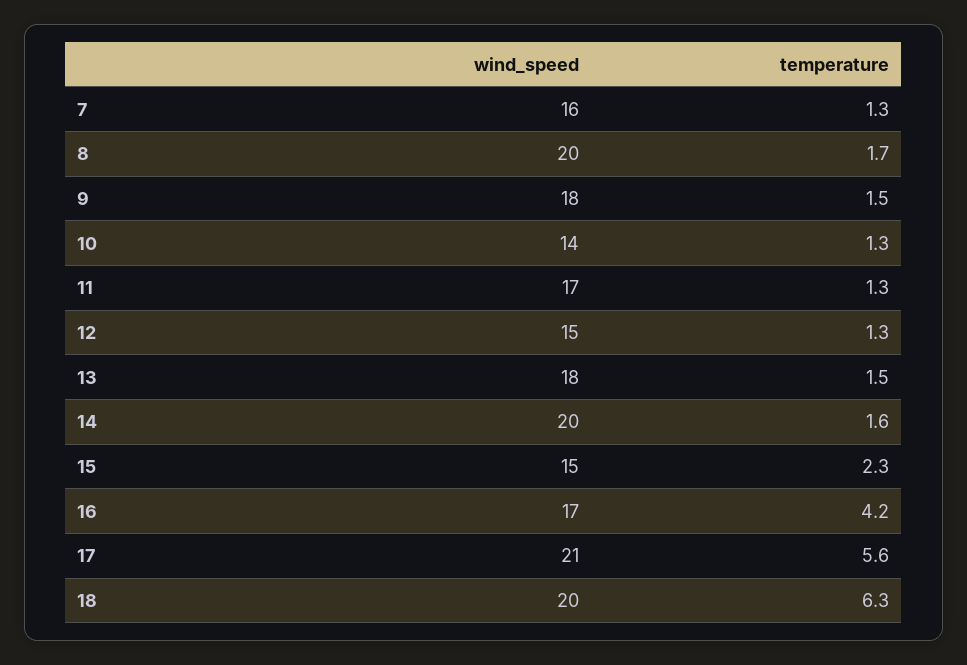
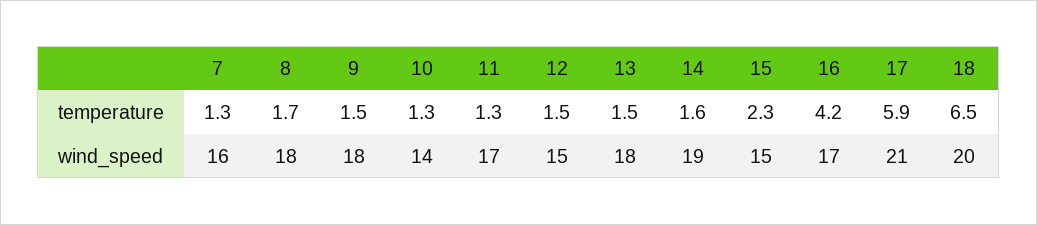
wind_speed, 8: 20 -> 18
temperature, 12: 1.3 -> 1.5
wind_speed, 14: 20 -> 19
temperature, 17: 5.6 -> 5.9
temperature, 18: 6.3 -> 6.5

